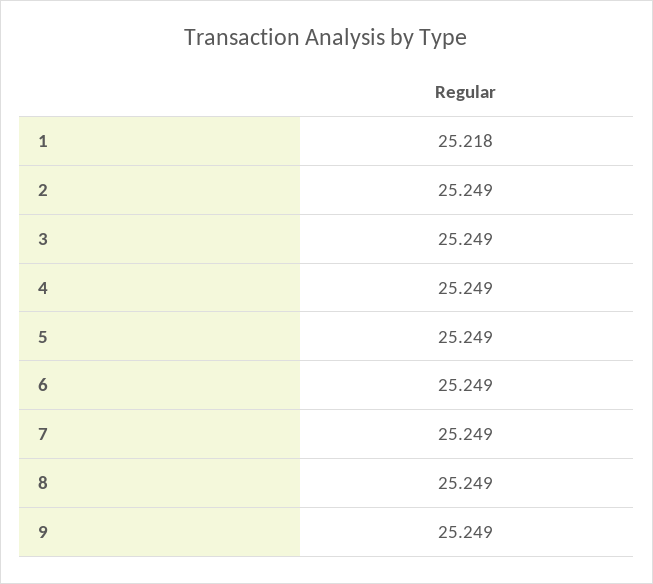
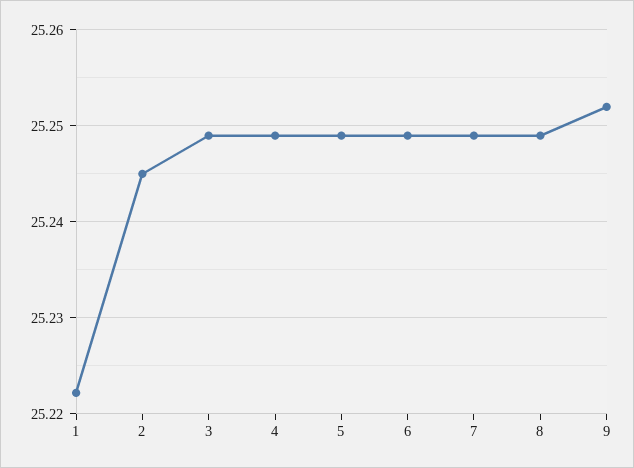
1: 25.218 -> 25.222
2: 25.249 -> 25.245
9: 25.249 -> 25.252

